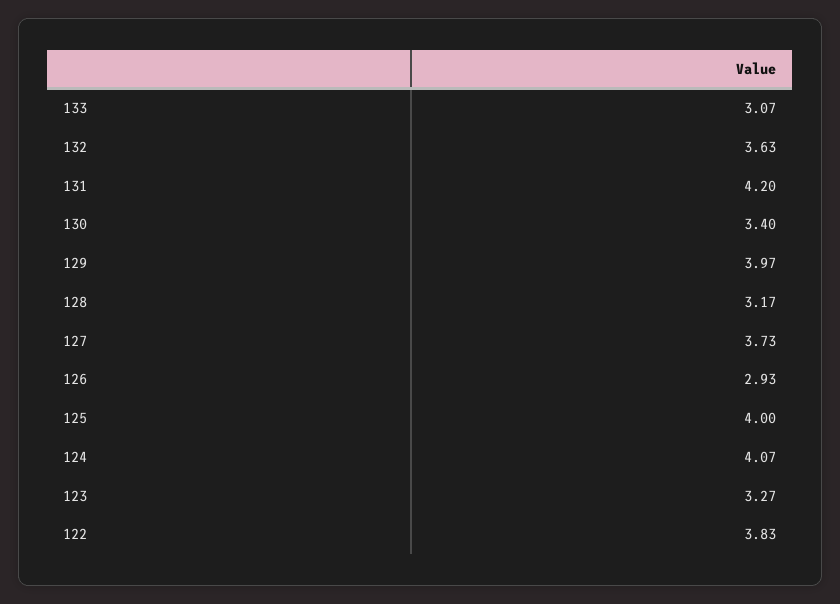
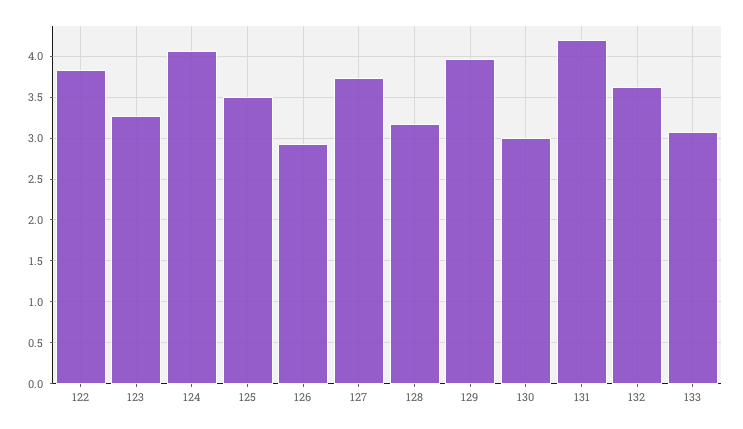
130: 3.4 -> 3
125: 4 -> 3.5

